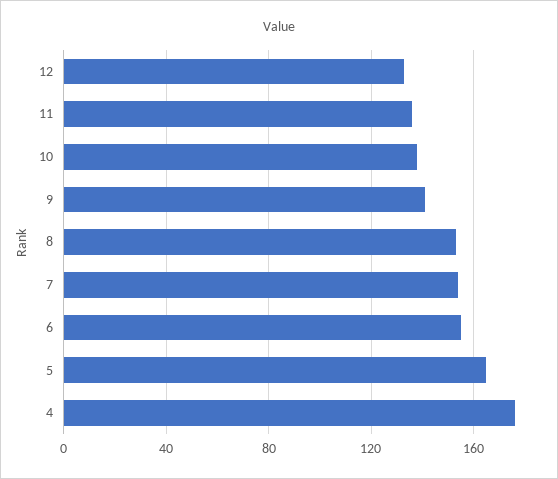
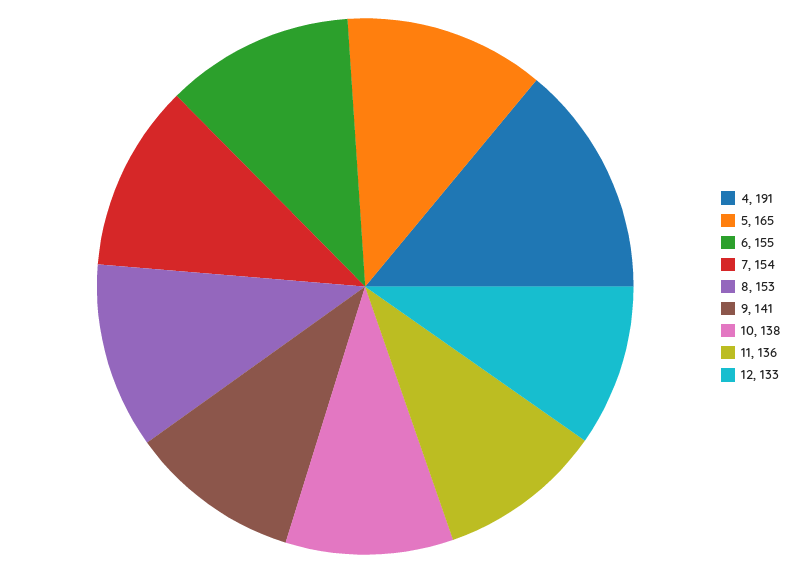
4: 175 -> 191

